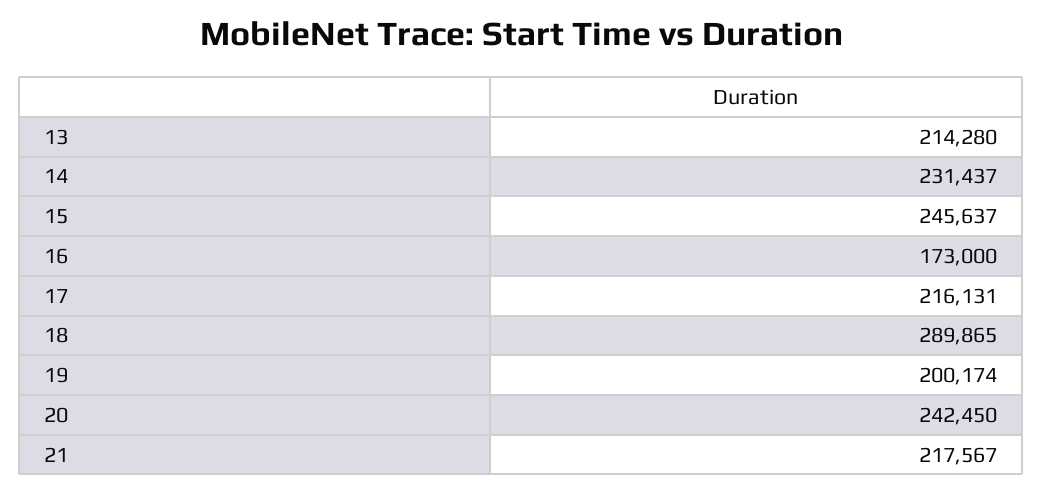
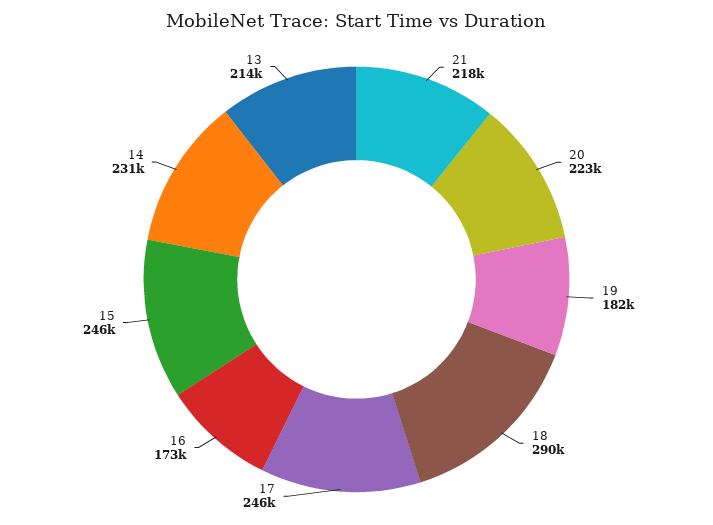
17: 216131 -> 246000
19: 200174 -> 182000
20: 242450 -> 223000

